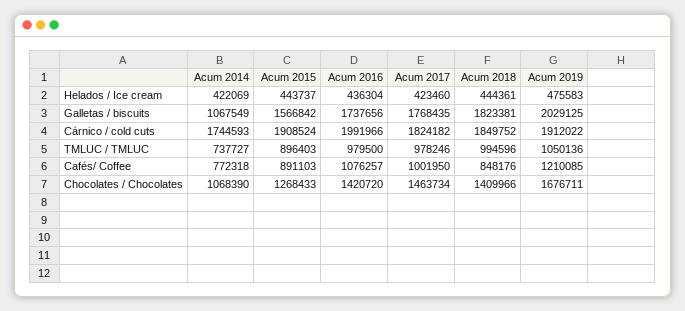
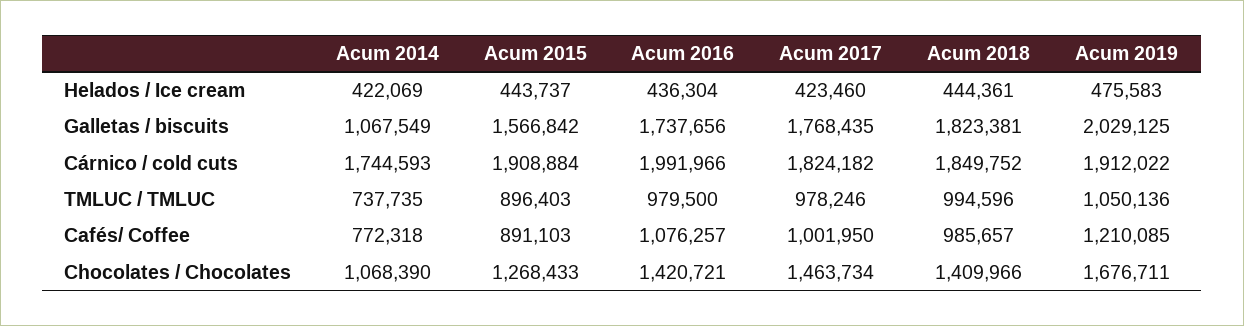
Acum 2015, Cárnico / cold cuts: 1908524 -> 1908884
Acum 2014, TMLUC / TMLUC: 737727 -> 737735
Acum 2018, Cafés/ Coffee: 848176 -> 985657
Acum 2016, Chocolates / Chocolates: 1420720 -> 1420721

